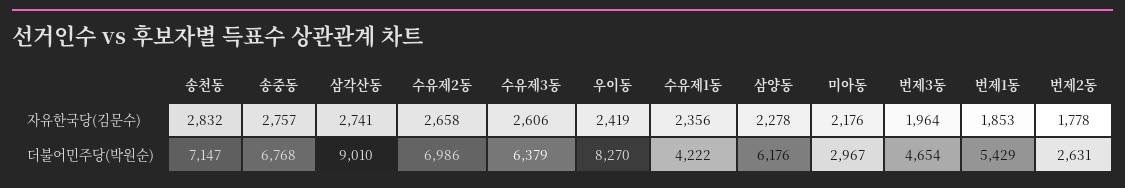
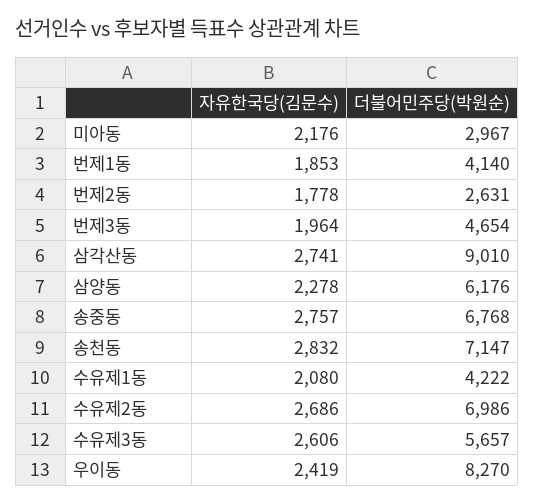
수유제2동, 자유한국당(김문수): 2658 -> 2686
수유제1동, 자유한국당(김문수): 2356 -> 2080
수유제3동, 더불어민주당(박원순): 6379 -> 5657
번제1동, 더불어민주당(박원순): 5429 -> 4140

